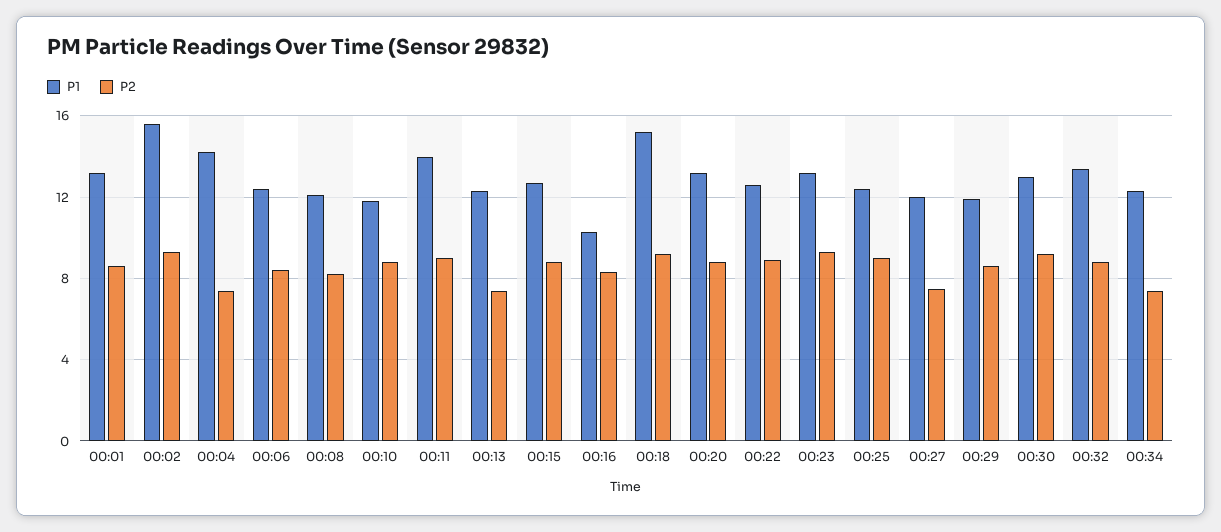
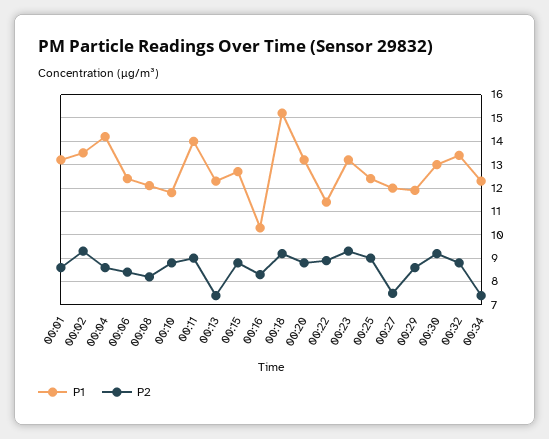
P1, 00:02: 15.5 -> 13.5
P2, 00:04: 7.5 -> 8.5
P1, 00:22: 12.5 -> 11.5

